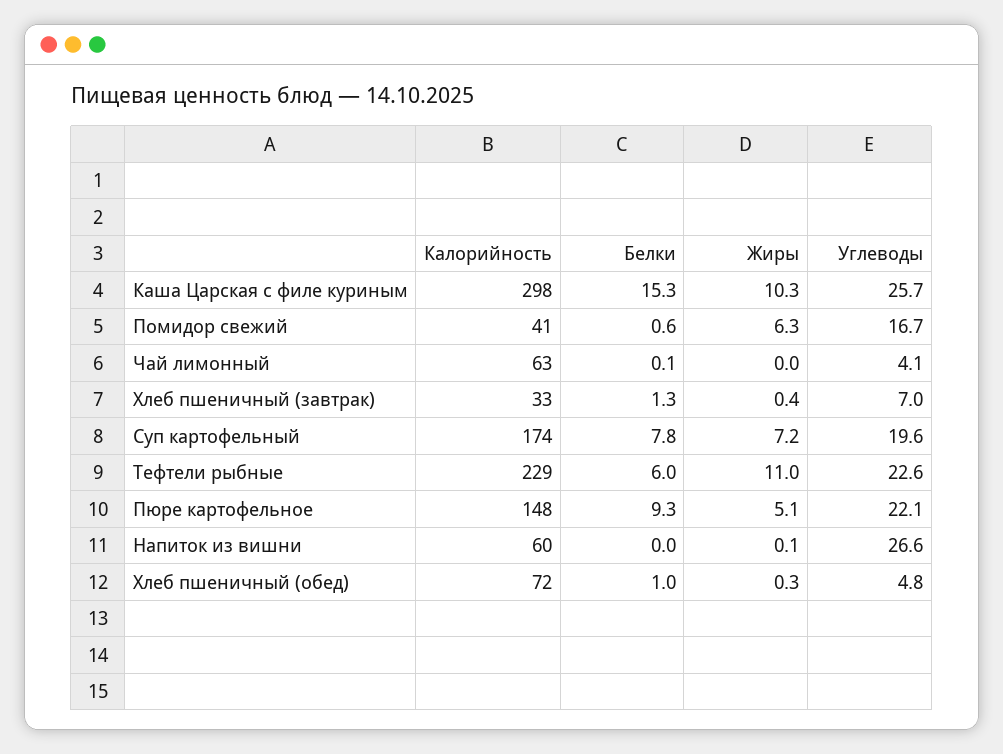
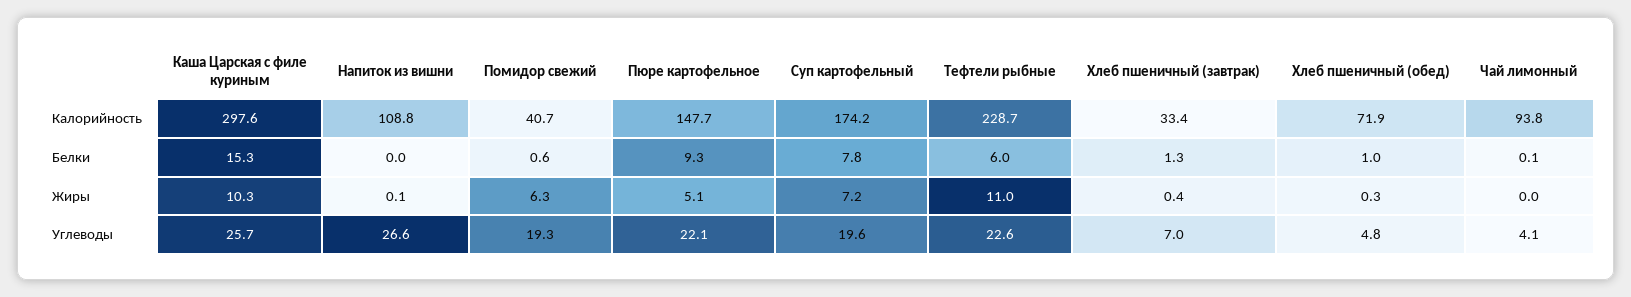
Углеводы, Помидор свежий: 16.7 -> 19.3
Калорийность, Чай лимонный: 63 -> 93.8
Калорийность, Напиток из вишни: 60 -> 108.8

